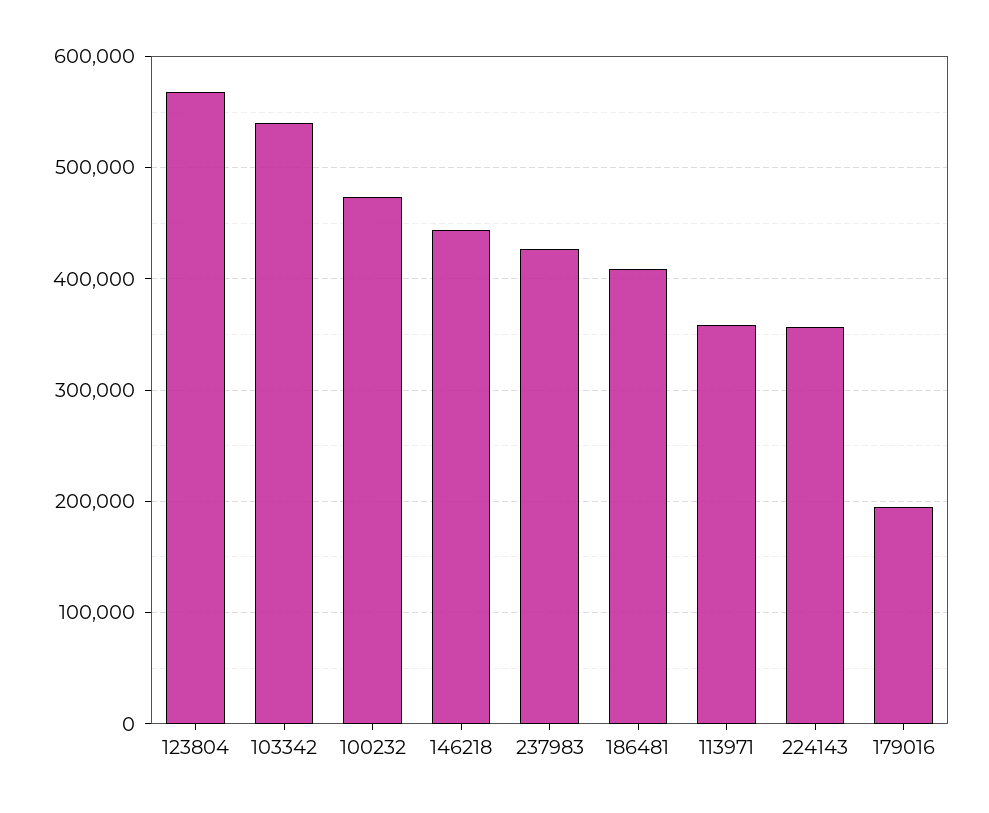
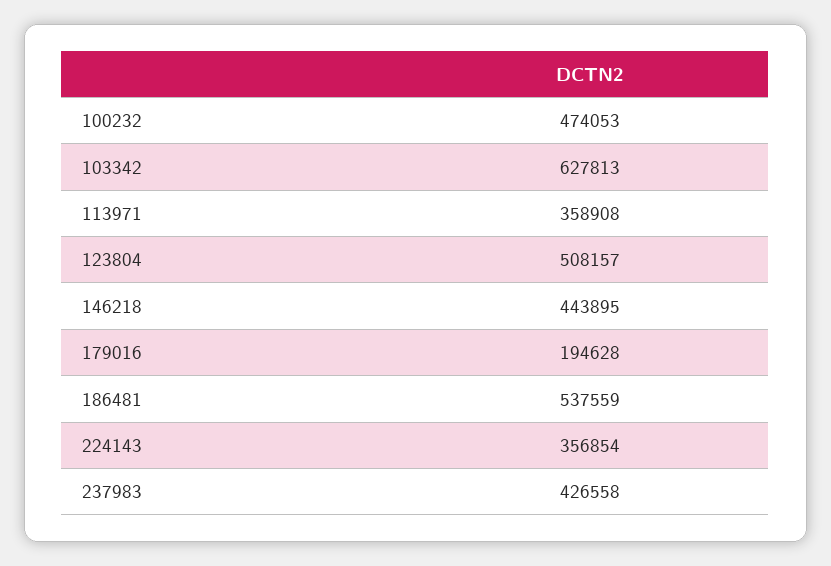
123804: 570000 -> 508157
103342: 540000 -> 627813
186481: 410000 -> 537559

